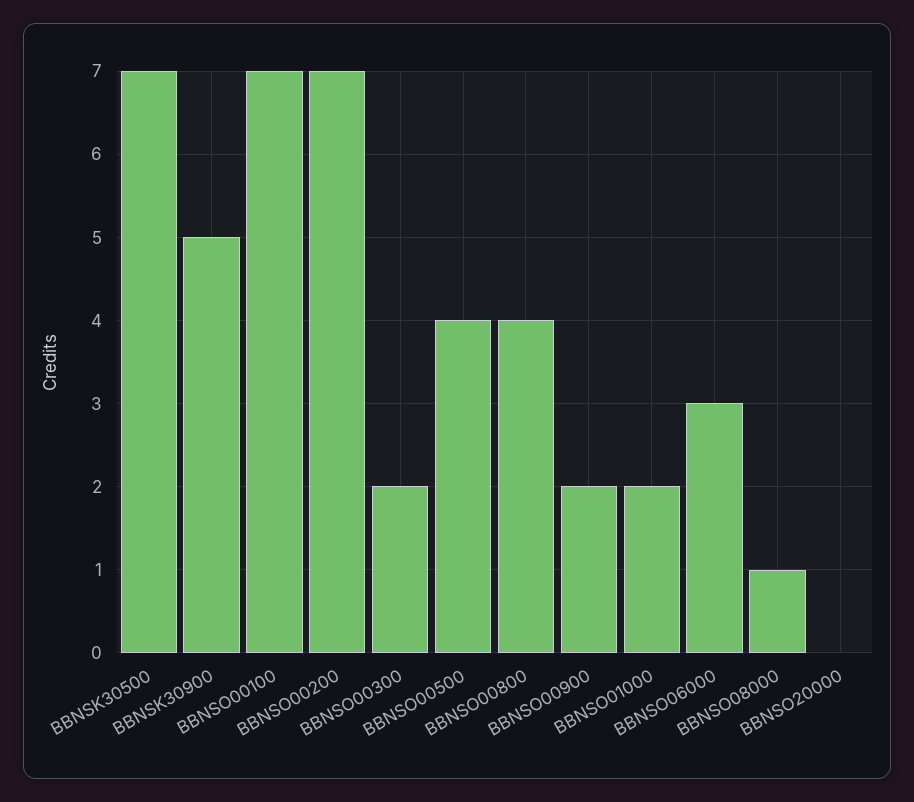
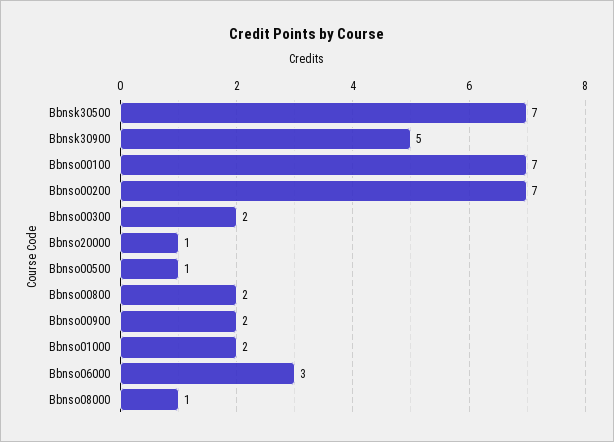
BBNSO00500: 4 -> 1
BBNSO00800: 4 -> 2
BBNSO20000: 0 -> 1

